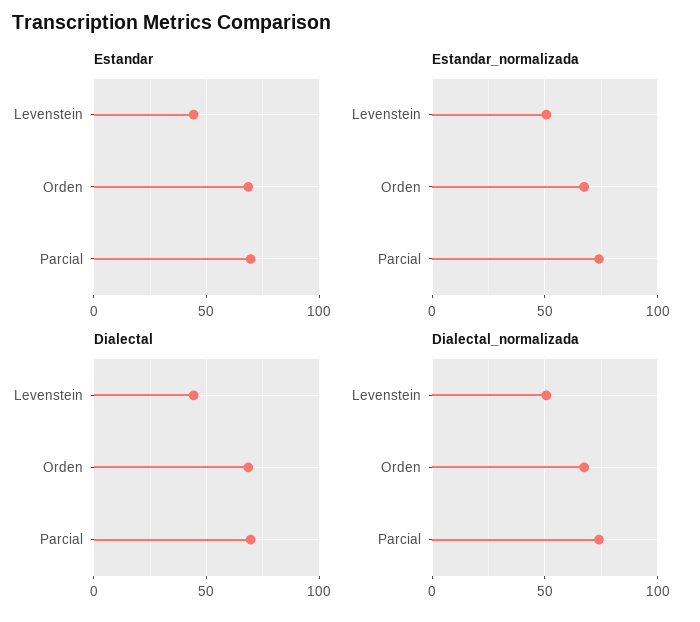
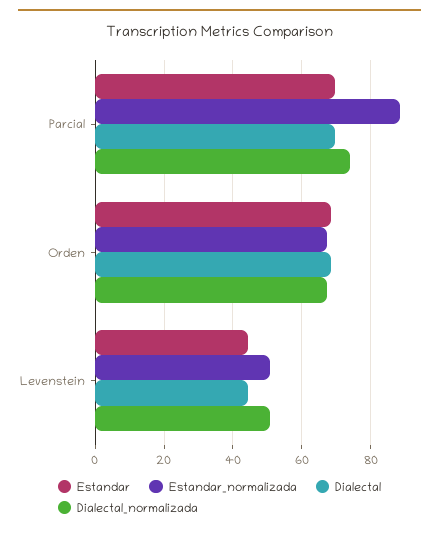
Estandar_normalizada, Parcial: 75 -> 88

